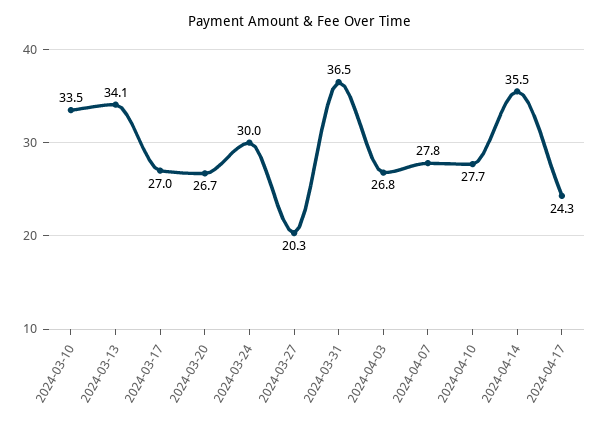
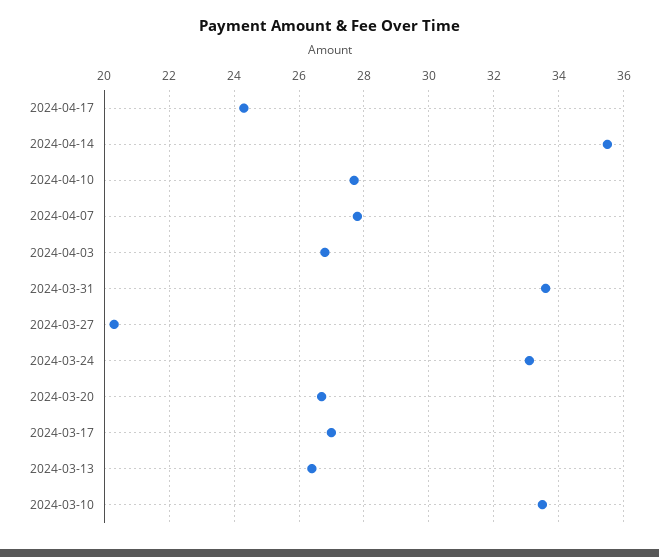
2024-03-13: 34.1 -> 26.5
2024-03-24: 30 -> 33
2024-03-31: 36.5 -> 33.5

